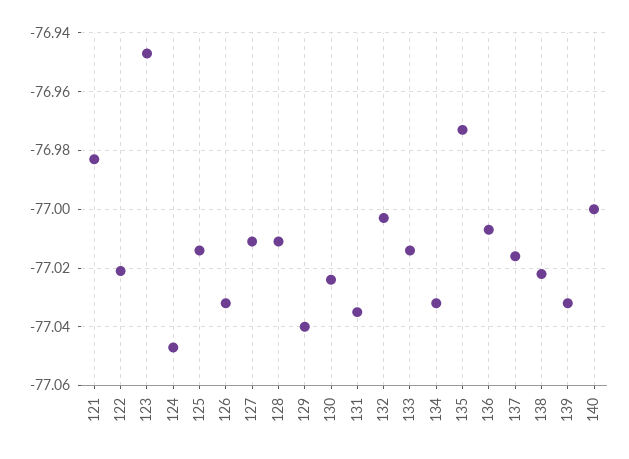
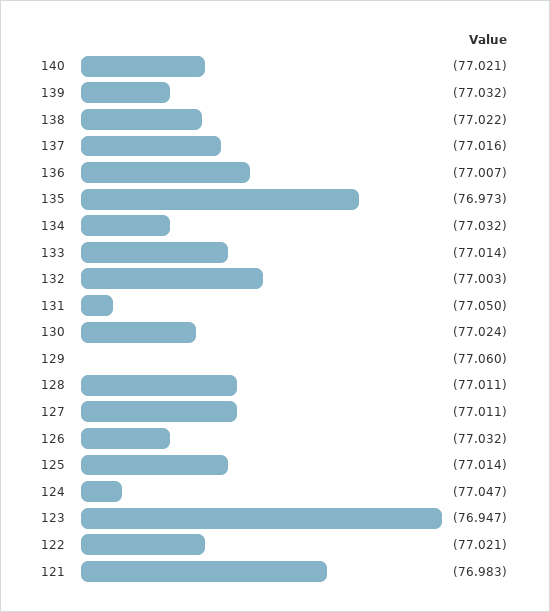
129: -77.04 -> -77.06
131: -77.035 -> -77.05
140: -77 -> -77.021

